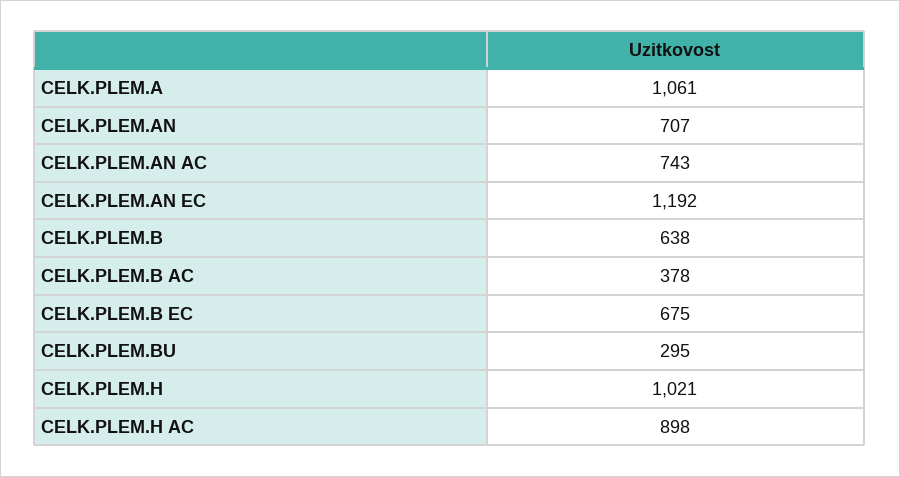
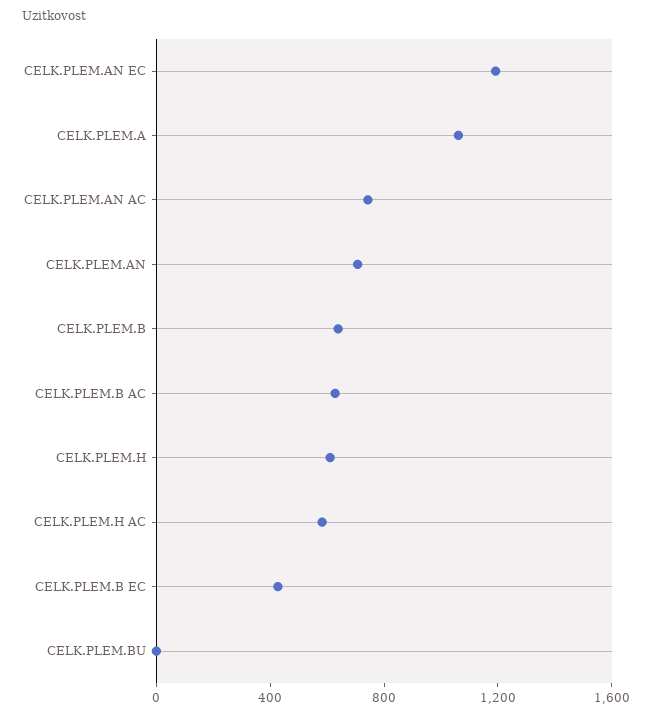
CELK.PLEM.B AC: 378 -> 600
CELK.PLEM.B EC: 675 -> 400
CELK.PLEM.BU: 295 -> 0
CELK.PLEM.H: 1021 -> 600
CELK.PLEM.H AC: 898 -> 600

